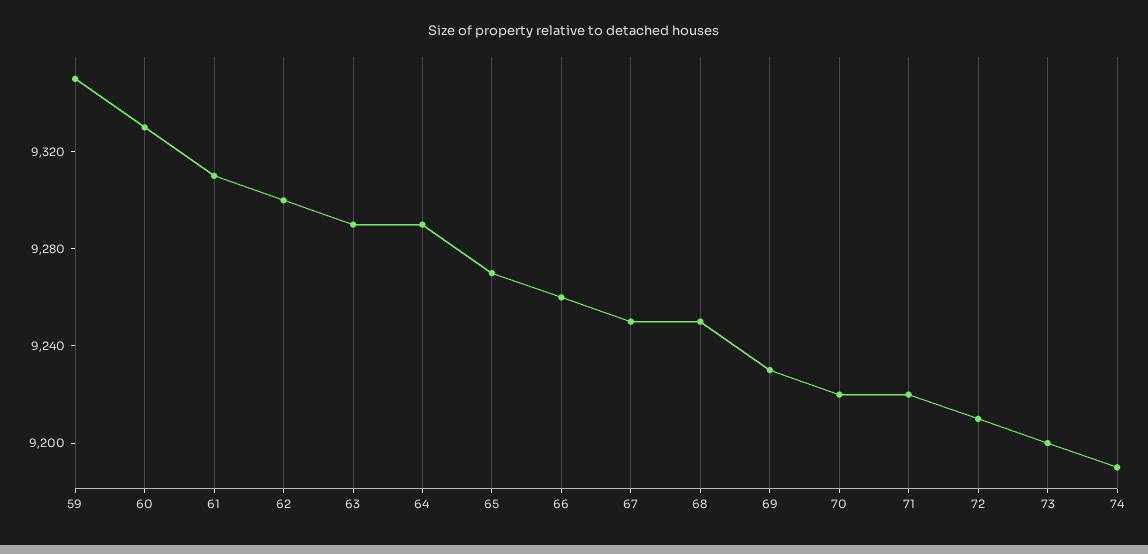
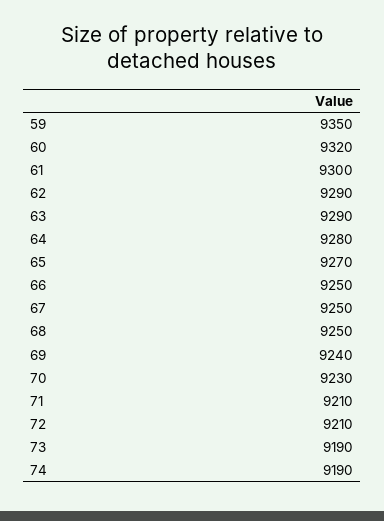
60: 9330 -> 9320
61: 9310 -> 9300
62: 9300 -> 9290
64: 9290 -> 9280
66: 9260 -> 9250
69: 9230 -> 9240
70: 9220 -> 9230
71: 9220 -> 9210
73: 9200 -> 9190

